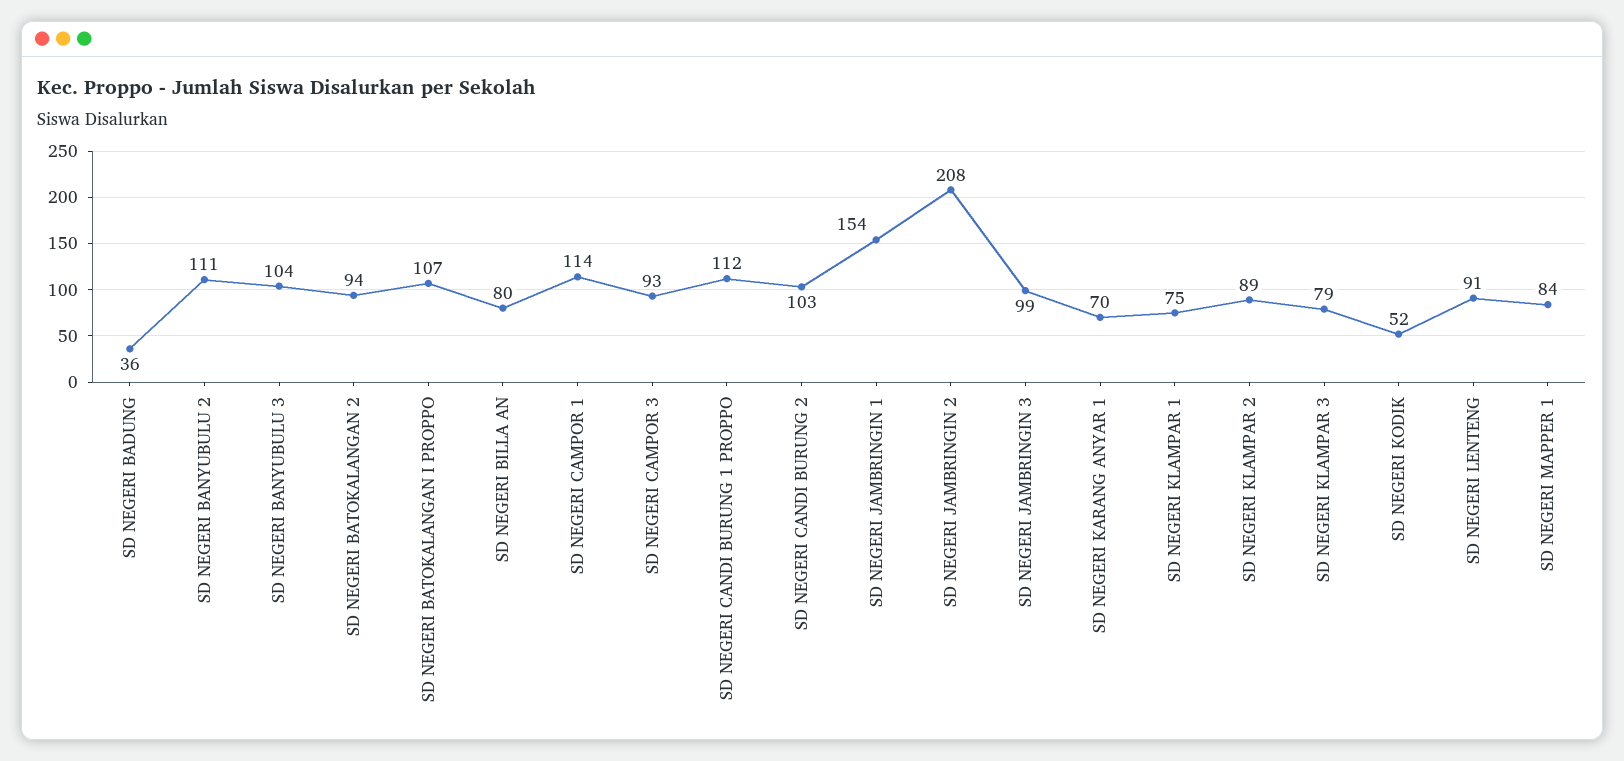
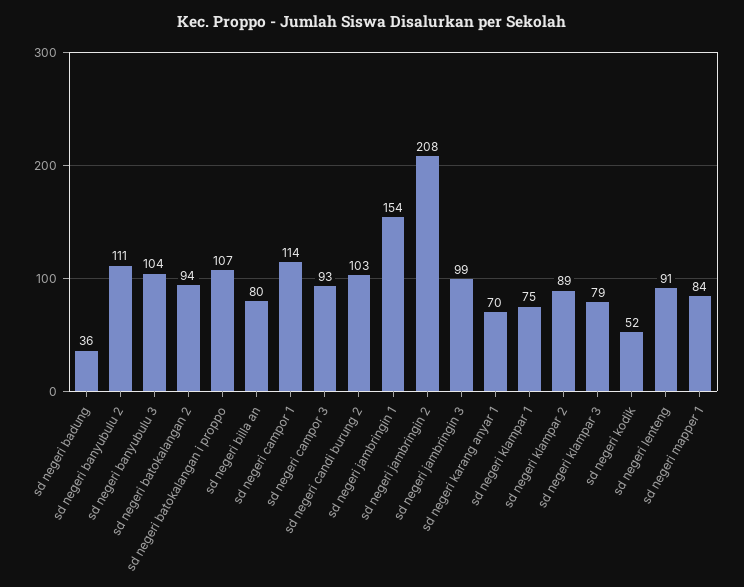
SD NEGERI CANDI BURUNG 1 PROPPO: 112 -> none

